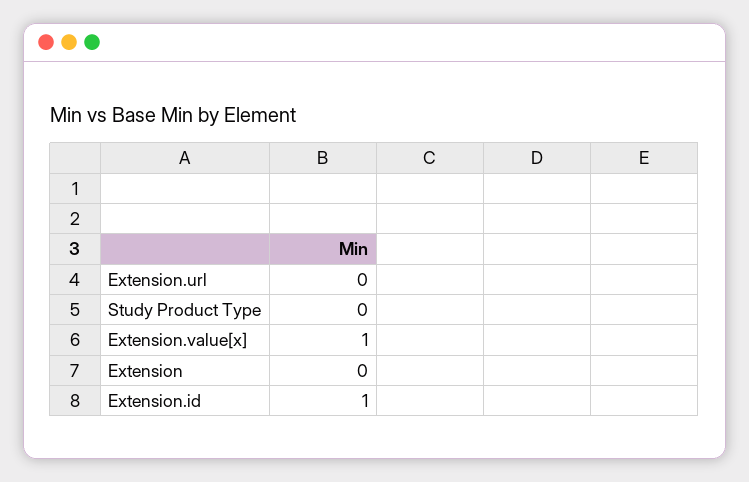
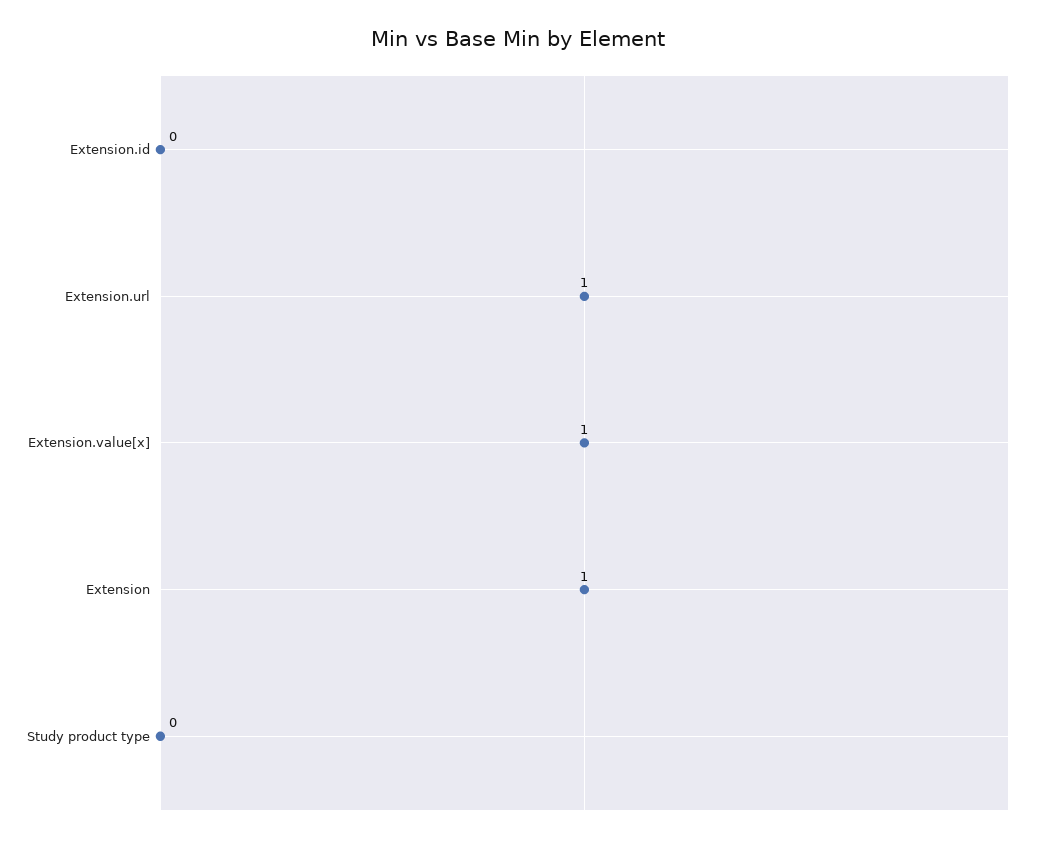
Extension.url: 0 -> 1
Extension: 0 -> 1
Extension.id: 1 -> 0

